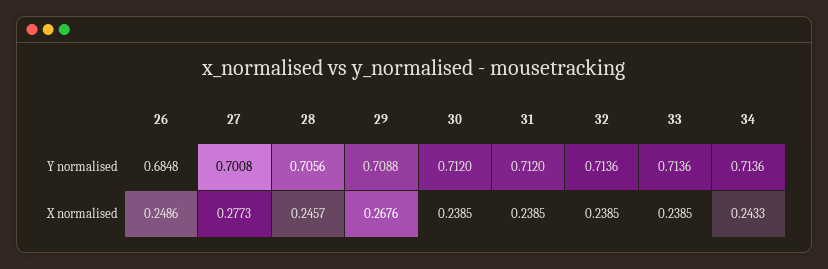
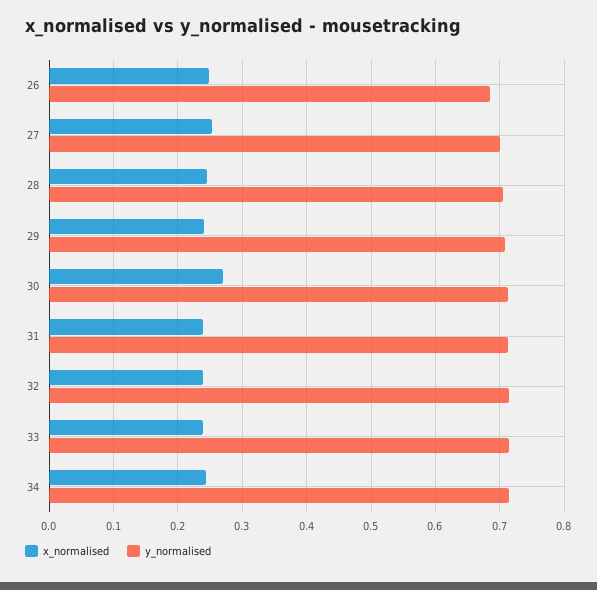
X normalised, 27: 0.2773 -> 0.25
X normalised, 29: 0.2676 -> 0.24
X normalised, 30: 0.2385 -> 0.27

